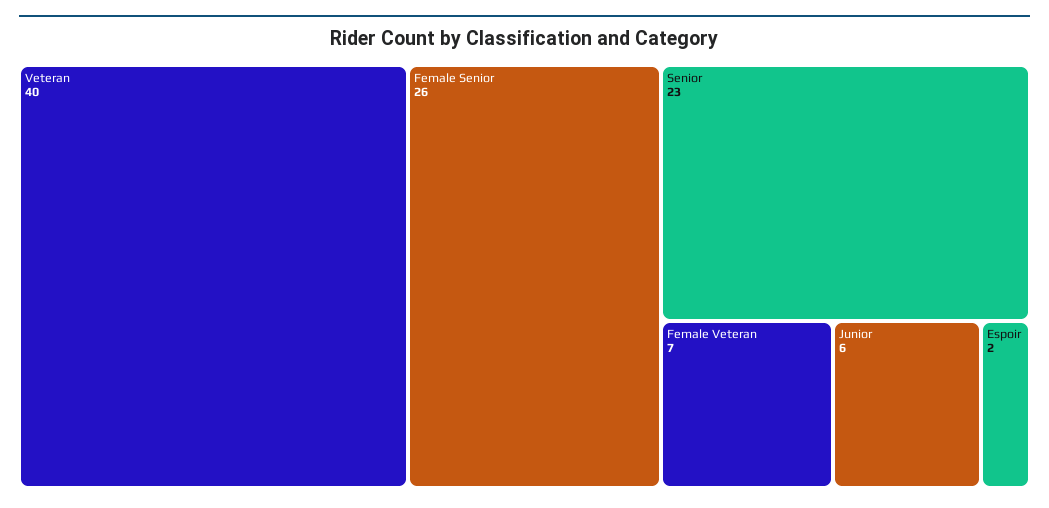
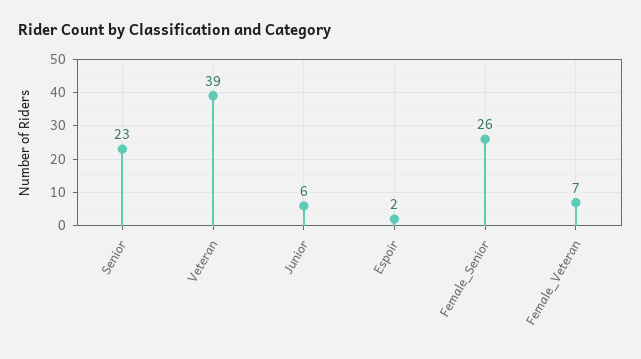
Veteran: 40 -> 39

